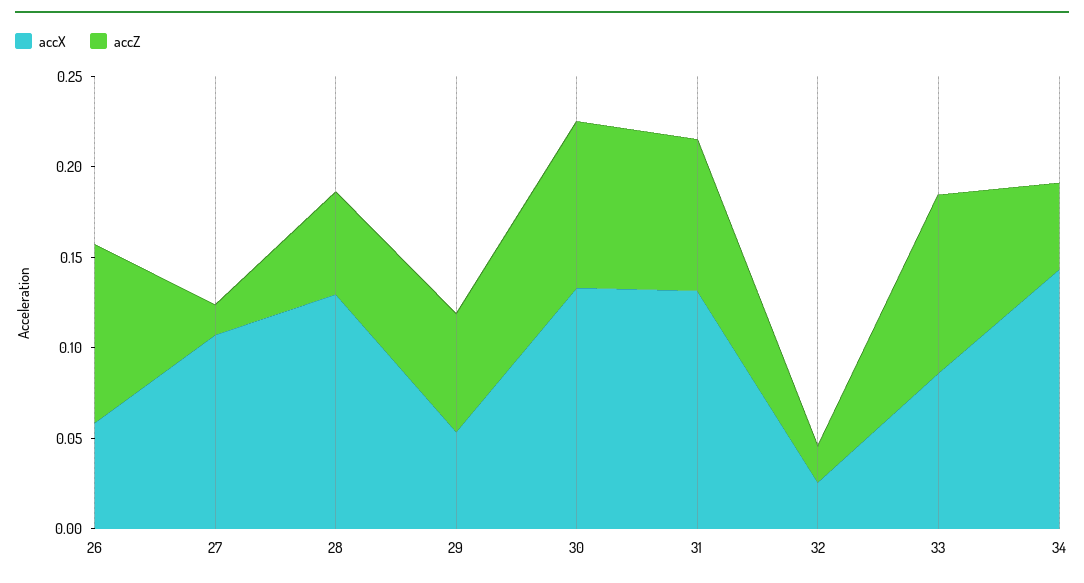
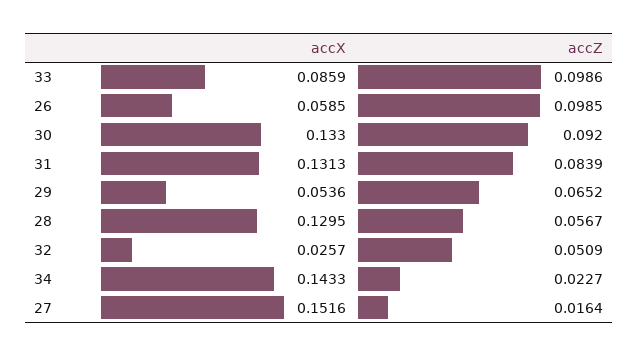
accX, 27: 0.11 -> 0.1516
accZ, 32: 0.02 -> 0.0509
accZ, 34: 0.05 -> 0.0227

